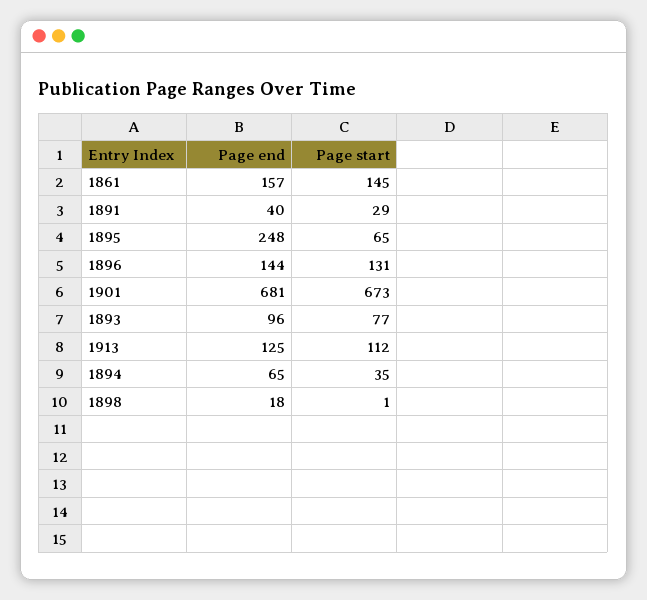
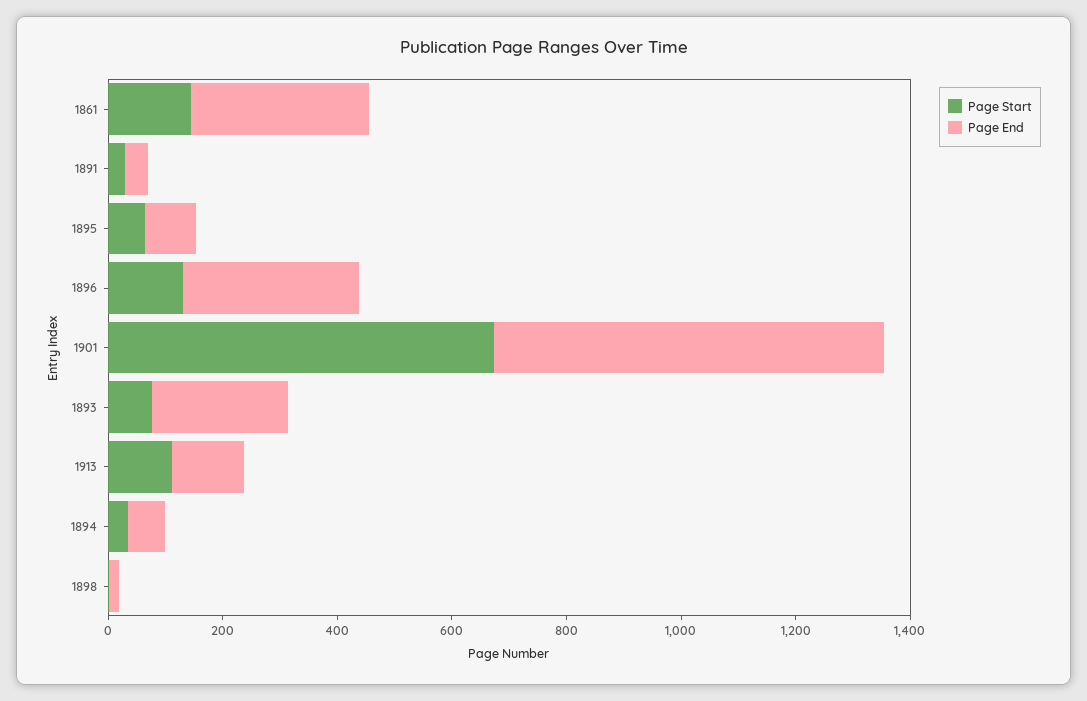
Page end, 1861: 157 -> 300
Page end, 1895: 248 -> 100
Page end, 1896: 144 -> 300
Page end, 1893: 96 -> 250

